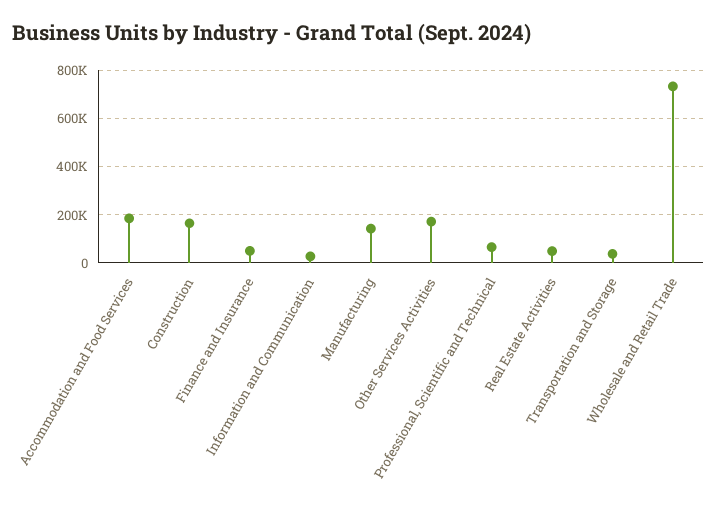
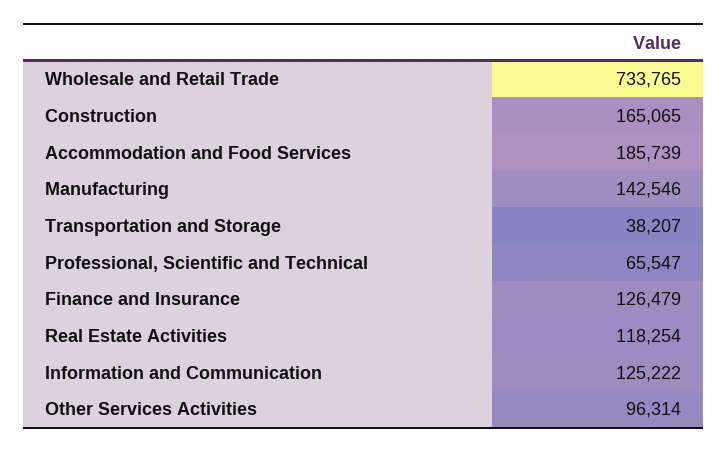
Finance and Insurance: 50000 -> 126479
Information and Communication: 25000 -> 125222
Other Services Activities: 175000 -> 96314
Real Estate Activities: 50000 -> 118254

